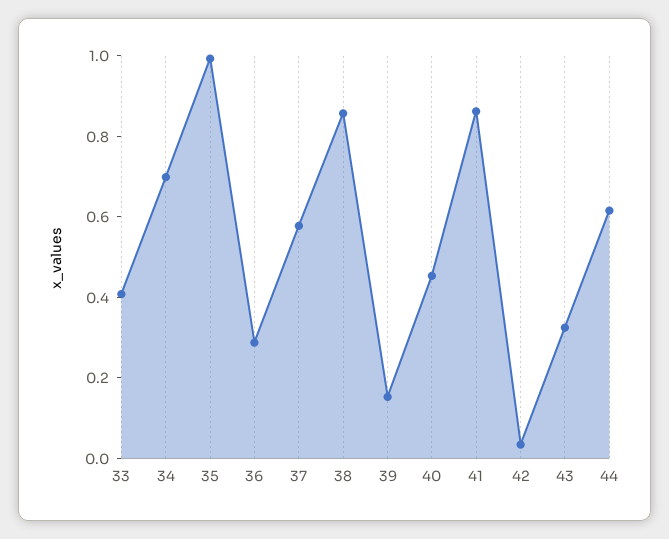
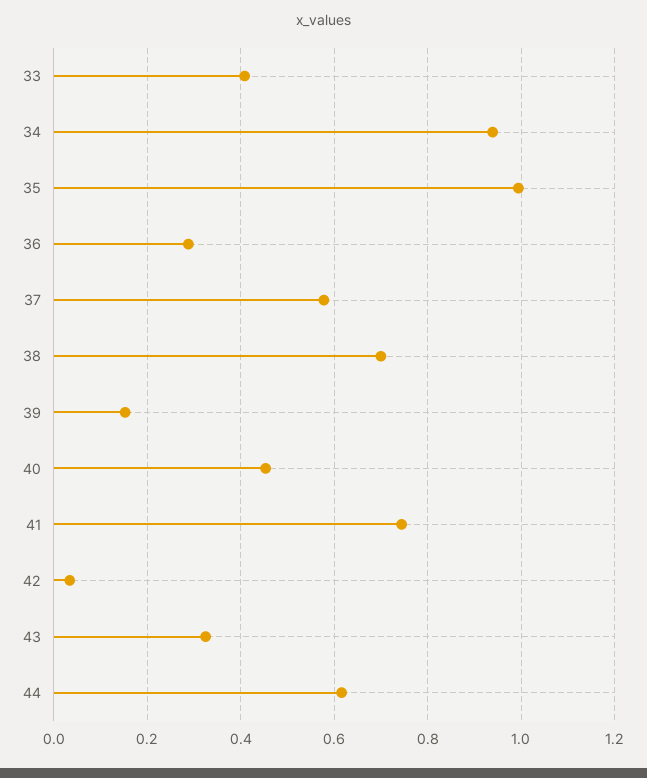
34: 0.7 -> 0.94
38: 0.85 -> 0.7
41: 0.85 -> 0.74

